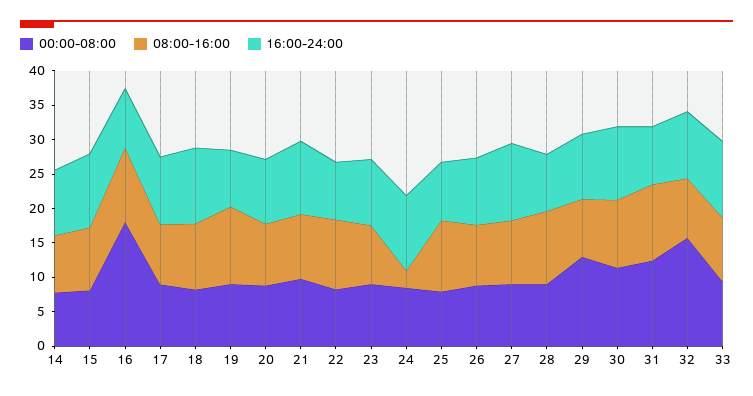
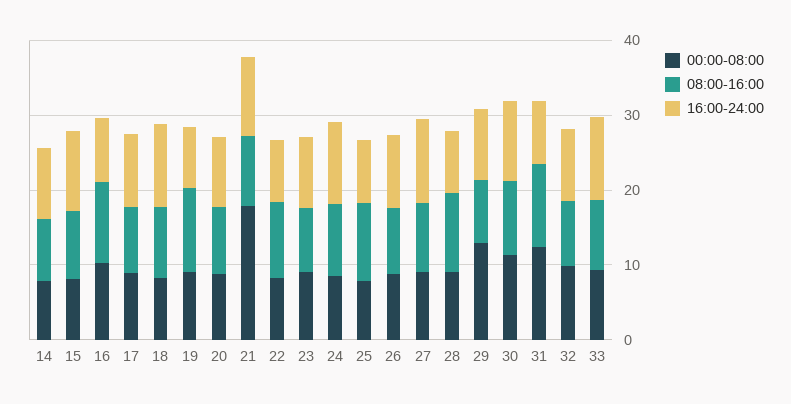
00:00-08:00, 16: 17.5 -> 10
00:00-08:00, 21: 10 -> 18
08:00-16:00, 24: 2.5 -> 10
00:00-08:00, 32: 15 -> 10

